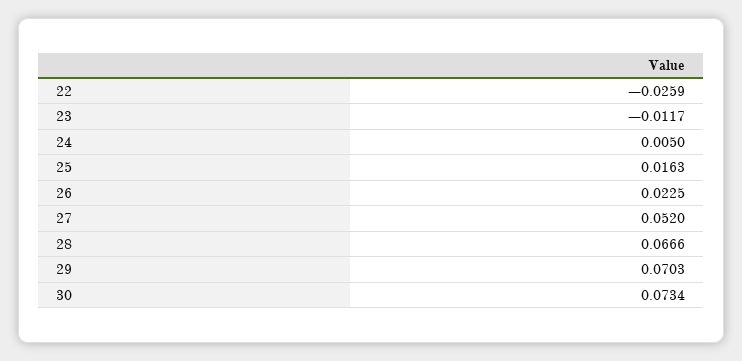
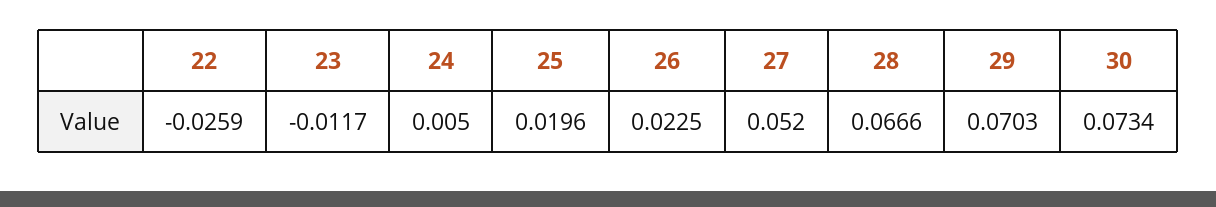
25: 0.0163 -> 0.0196

